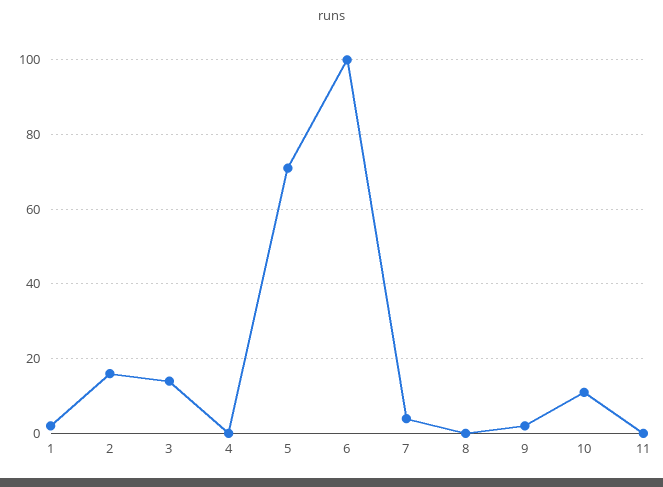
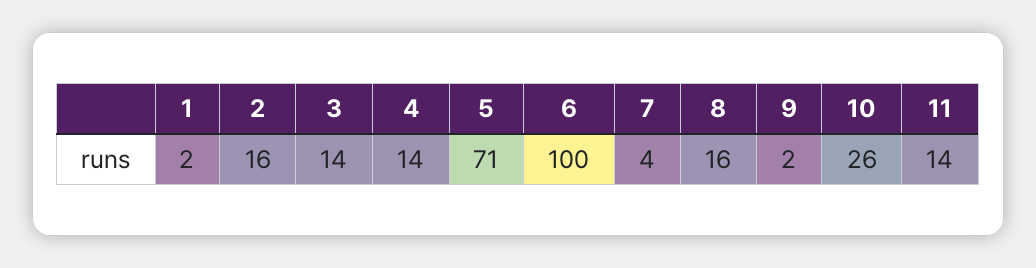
4: 0 -> 14
8: 0 -> 16
10: 10 -> 26
11: 0 -> 14

